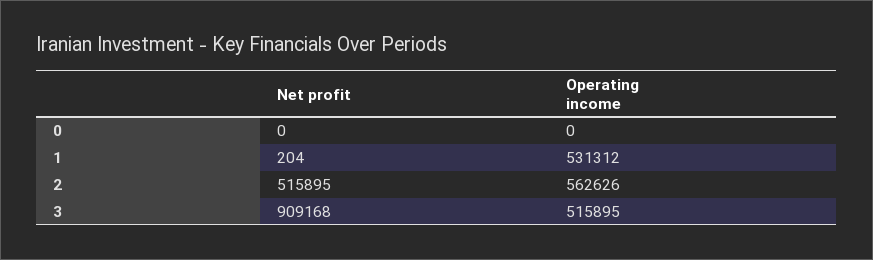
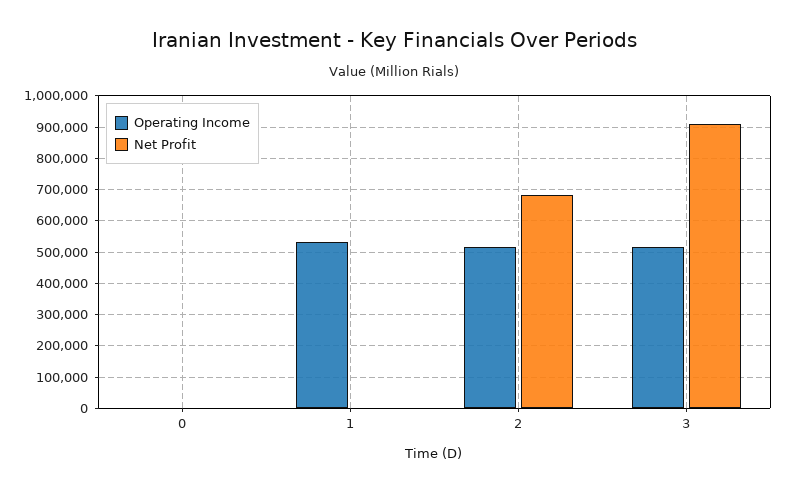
Net profit, 2: 515895 -> 680000
Operating income, 2: 562626 -> 520000

